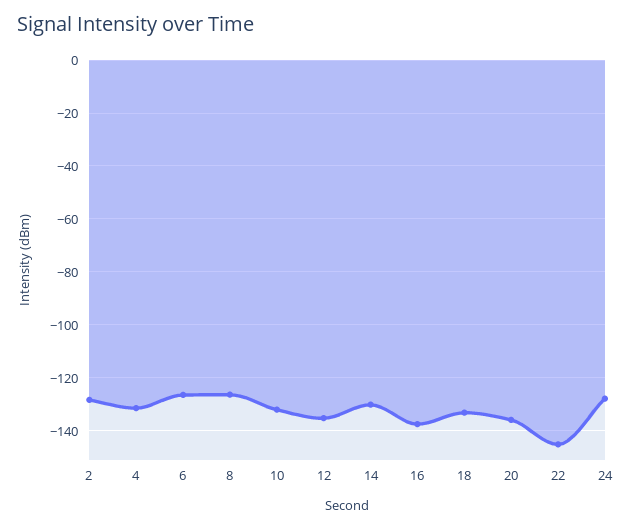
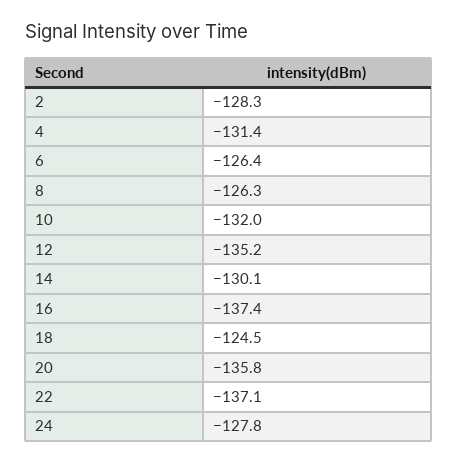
18: -132.5 -> -124.5
22: -145 -> -137.1

